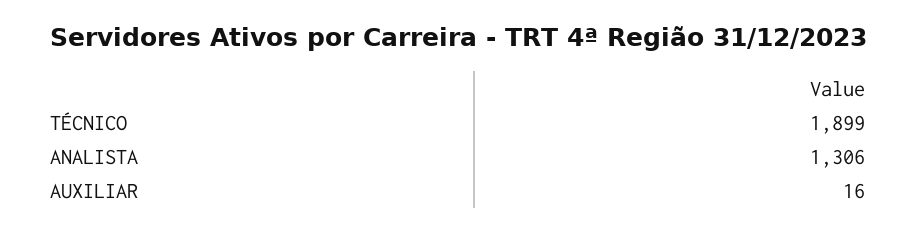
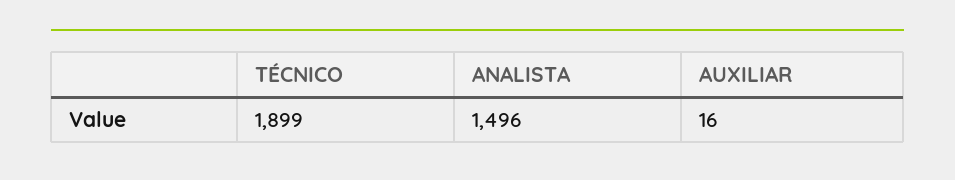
ANALISTA: 1306 -> 1496

